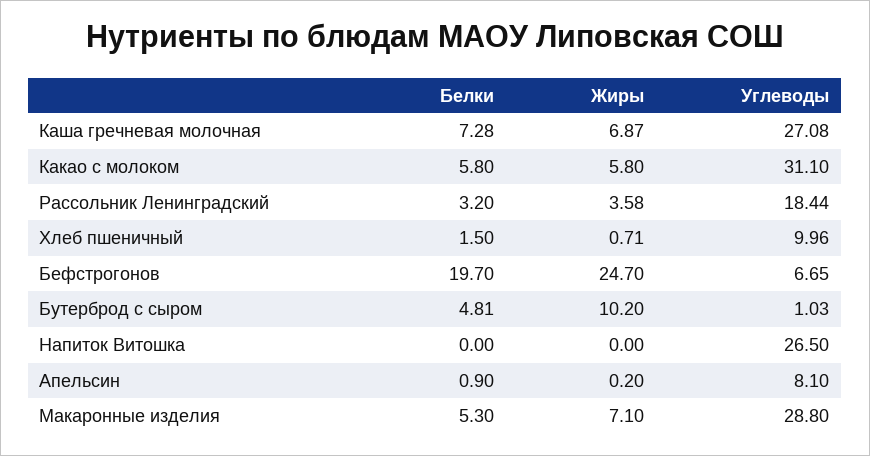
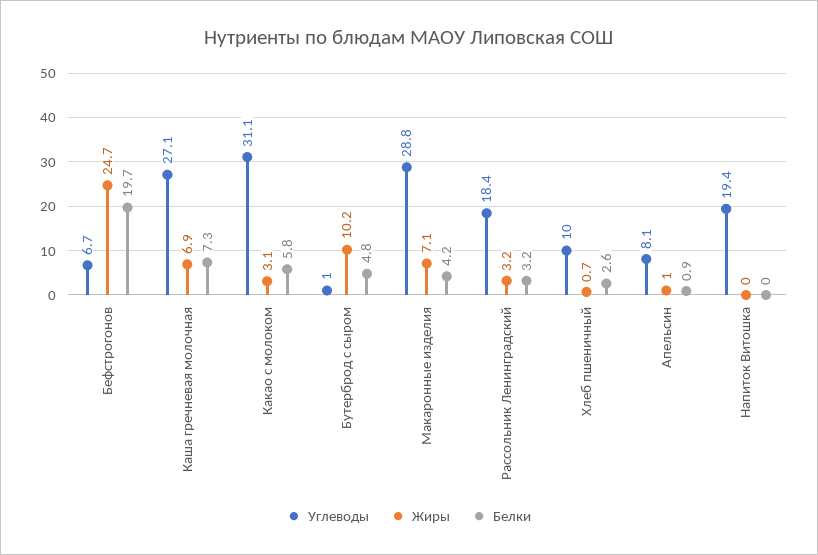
Жиры, Какао с молоком: 5.8 -> 3.1
Жиры, Рассольник Ленинградский: 3.58 -> 3.2
Белки, Хлеб пшеничный: 1.5 -> 2.6
Углеводы, Напиток Витошка: 26.5 -> 19.4
Жиры, Апельсин: 0.2 -> 1
Белки, Макаронные изделия: 5.3 -> 4.2

